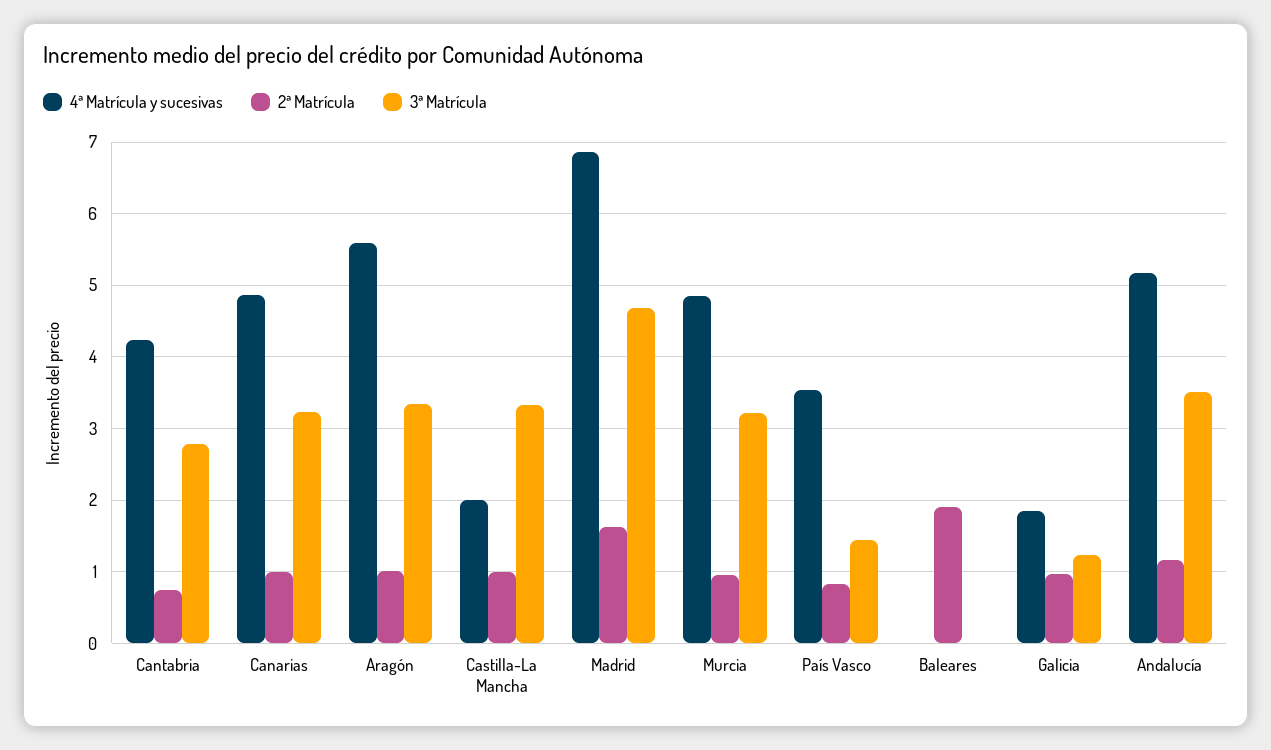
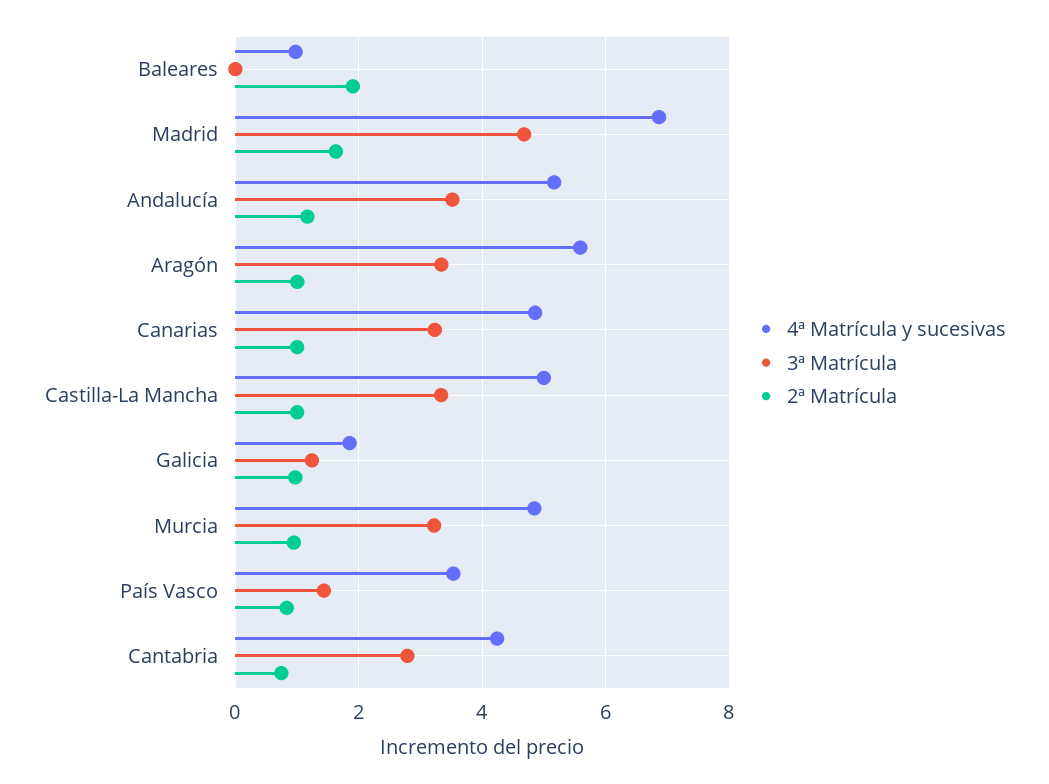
4ª Matrícula y sucesivas, Castilla-La Mancha: 2 -> 5
4ª Matrícula y sucesivas, Baleares: 0 -> 1

